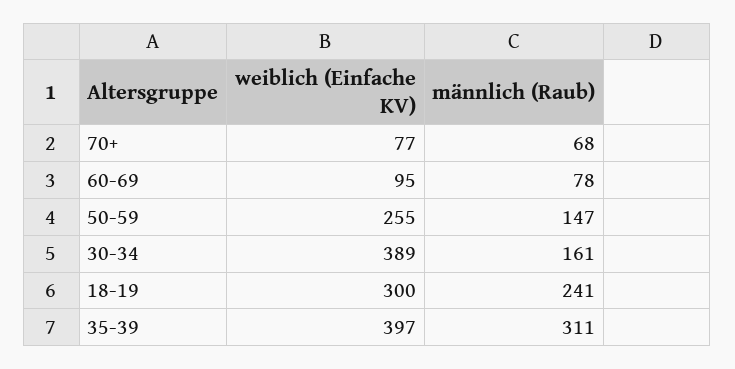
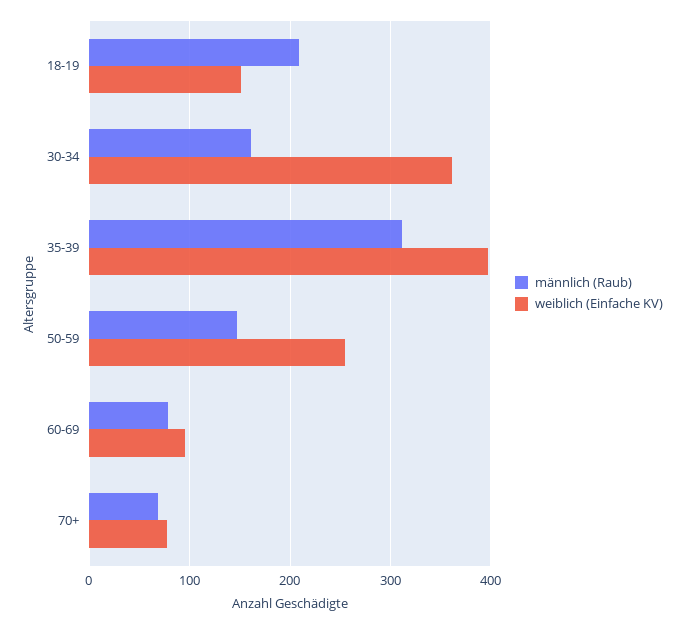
weiblich (Einfache KV), 30-34: 389 -> 360
weiblich (Einfache KV), 18-19: 300 -> 150
männlich (Raub), 18-19: 241 -> 210

